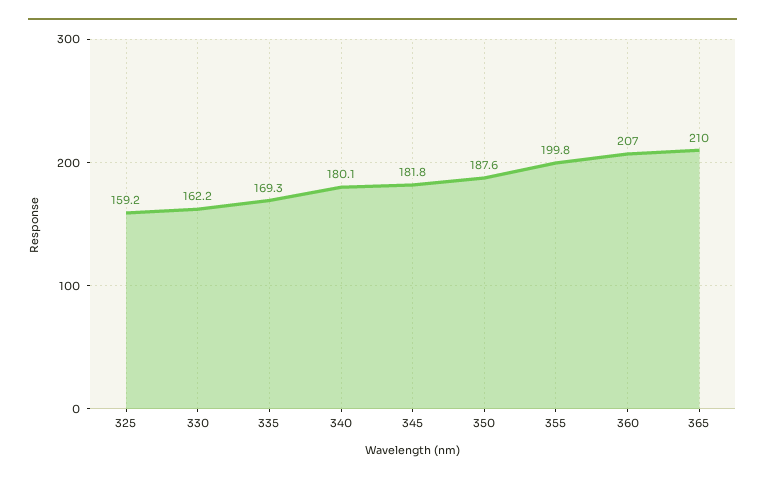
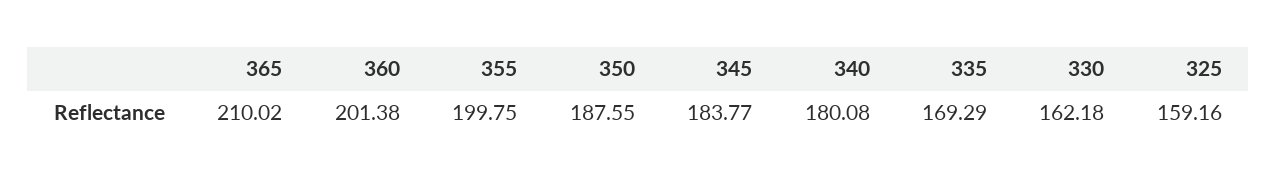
345: 181.8 -> 183.77
360: 207 -> 201.38

